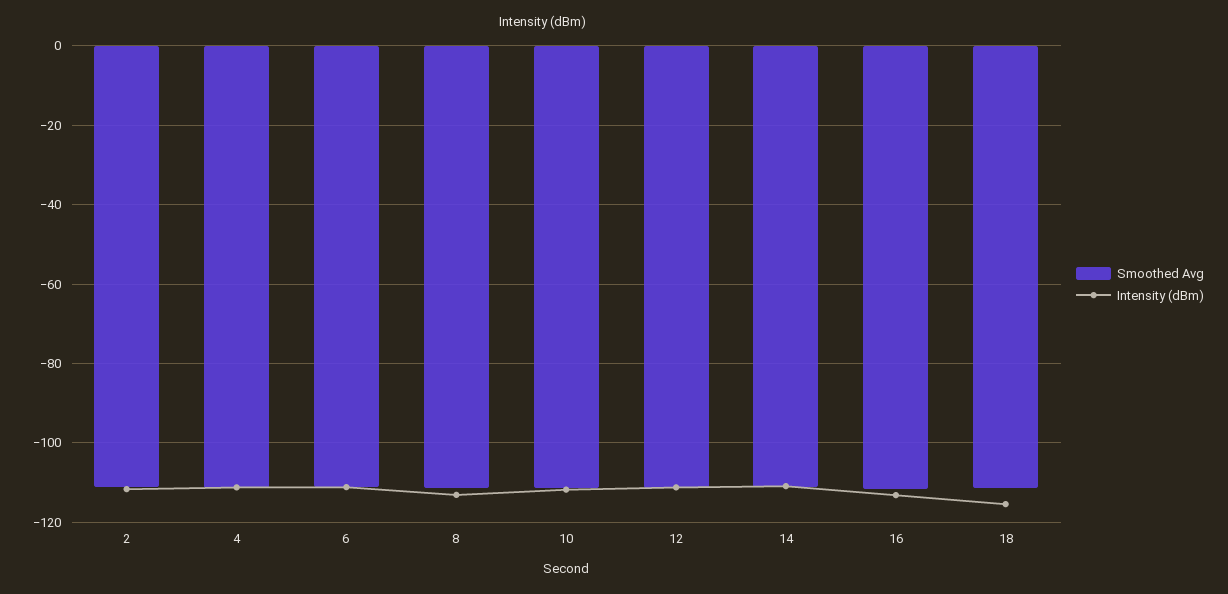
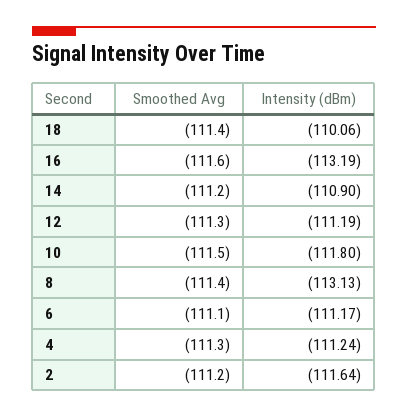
Intensity (dBm), 18: -116 -> -110.06

